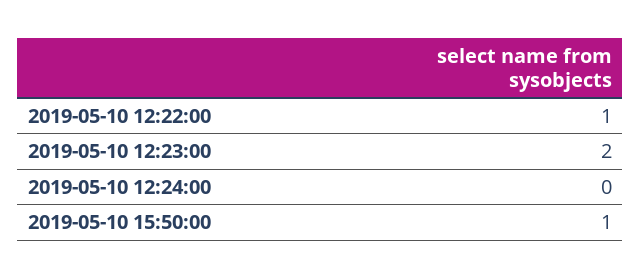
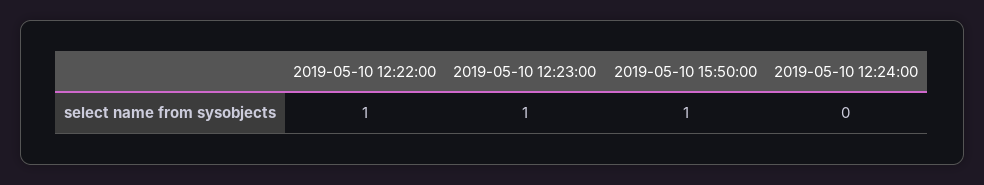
2019-05-10 12:23:00: 2 -> 1

